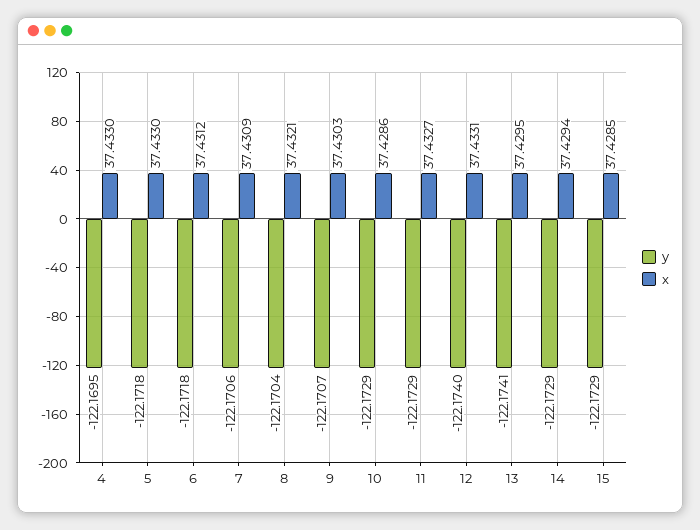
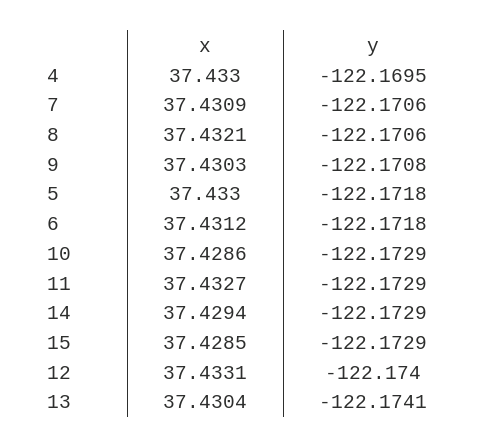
y, 8: -122.1704 -> -122.1706
y, 9: -122.1707 -> -122.1708
x, 13: 37.4295 -> 37.4304

